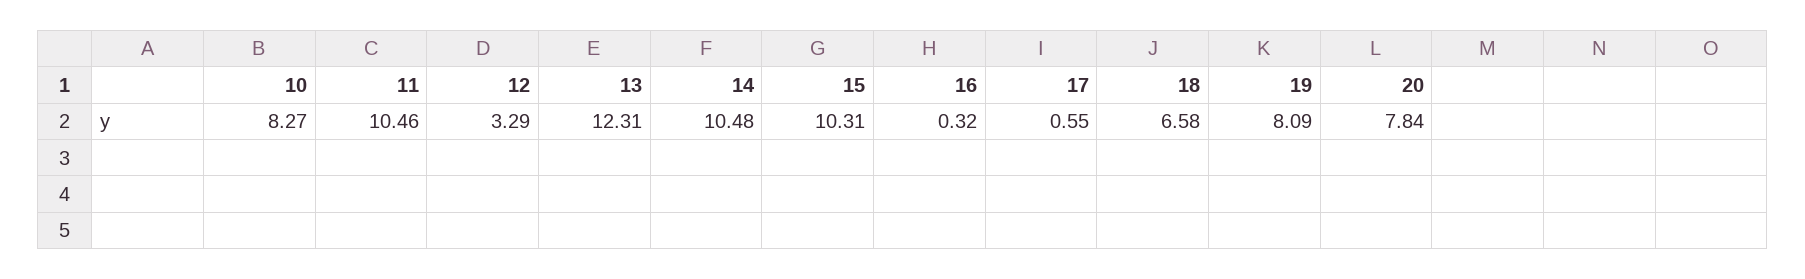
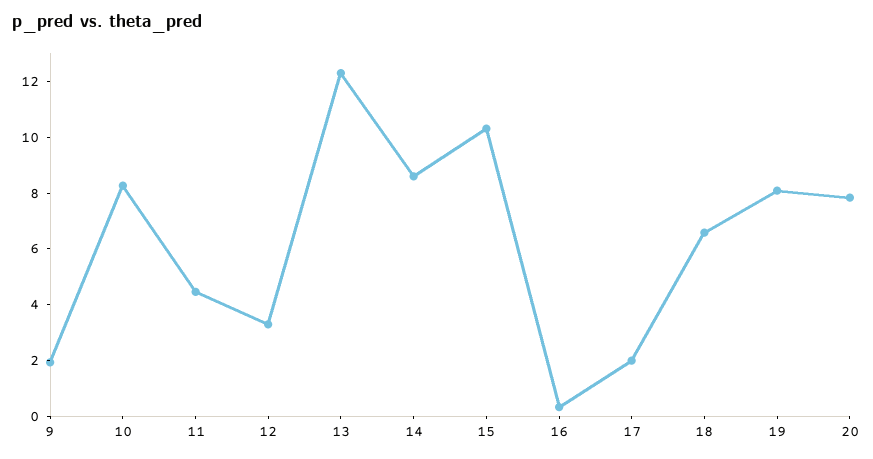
11: 10.46 -> 4.5
14: 10.48 -> 8.5
17: 0.55 -> 2
9: none -> 2

